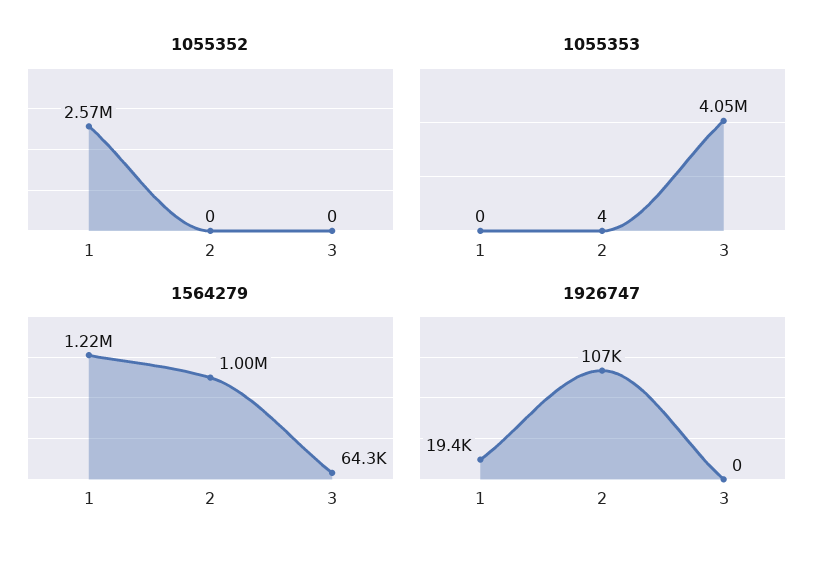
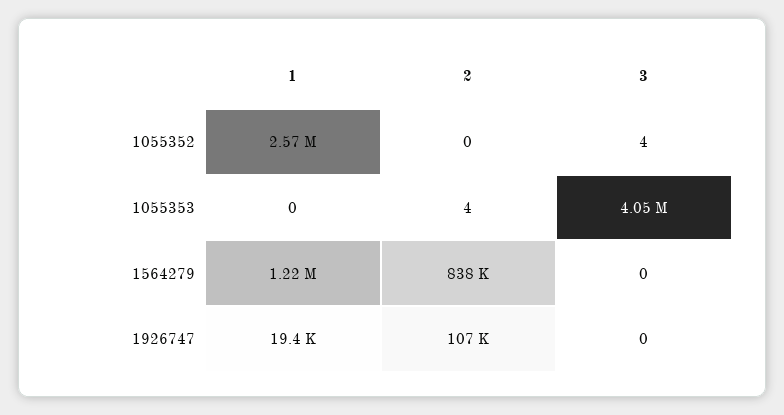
1055352, 3: 0 -> 4
1564279, 2: 1000000 -> 838000
1564279, 3: 64300 -> 0

